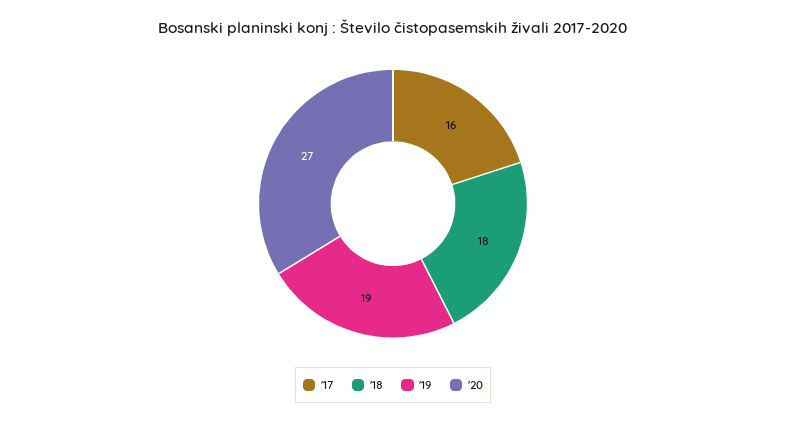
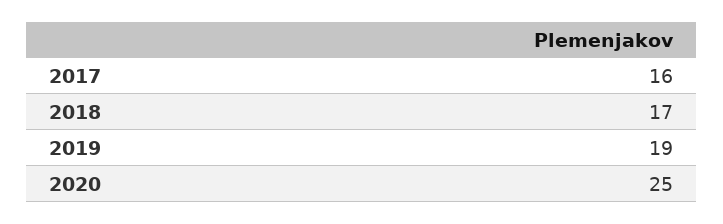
'18: 18 -> 17
'20: 27 -> 25

